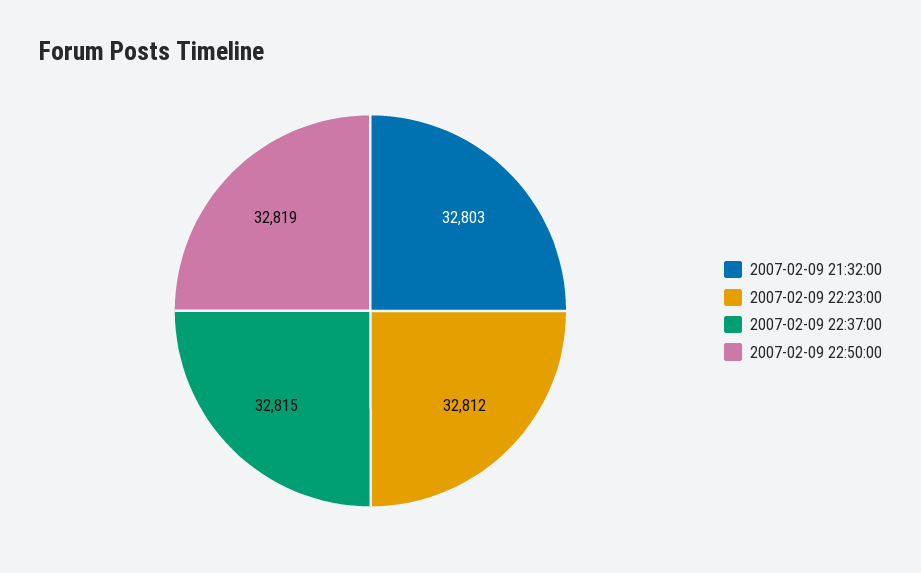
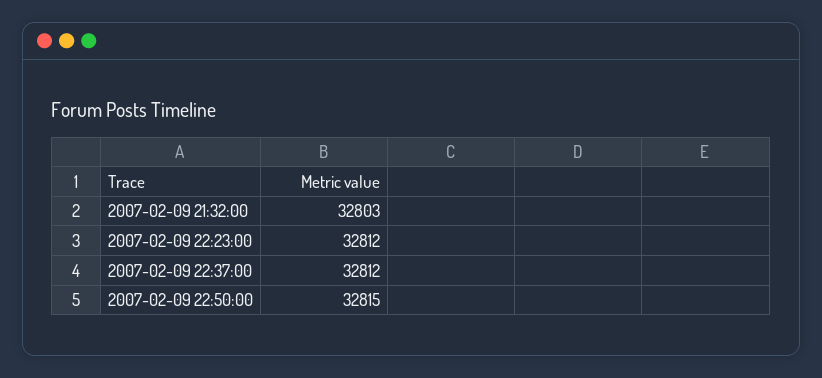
2007-02-09 22:37:00: 32815 -> 32812
2007-02-09 22:50:00: 32819 -> 32815

